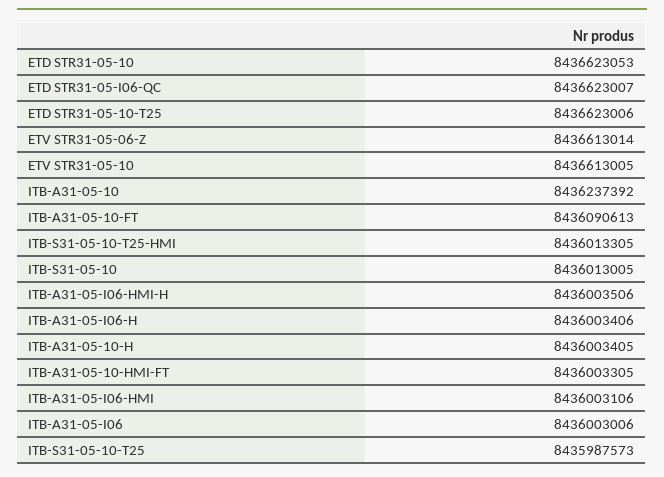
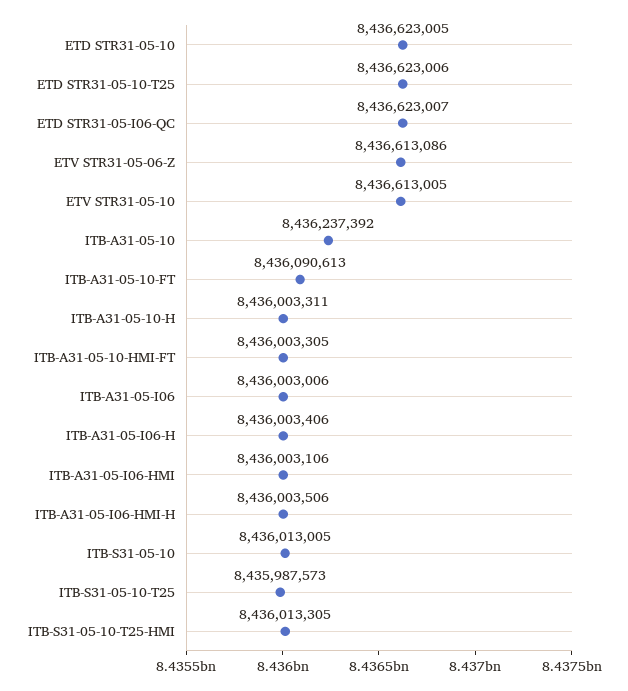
ETD STR31-05-10: 8436623053 -> 8436623005
ETV STR31-05-06-Z: 8436613014 -> 8436613086
ITB-A31-05-10-H: 8436003405 -> 8436003311

